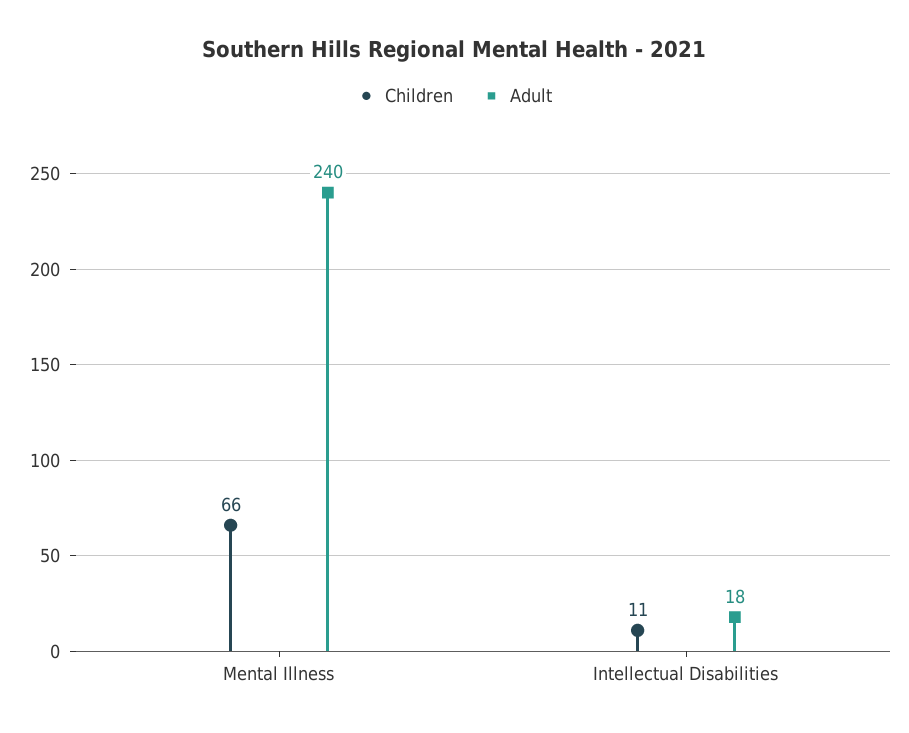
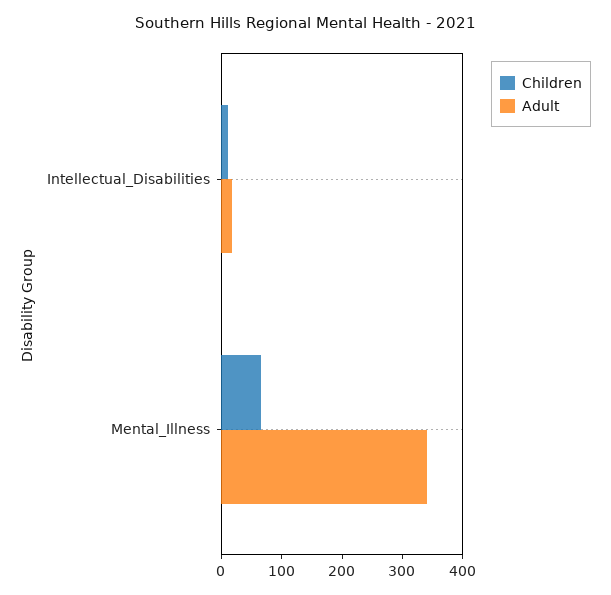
Adult, Mental Illness: 240 -> 340

